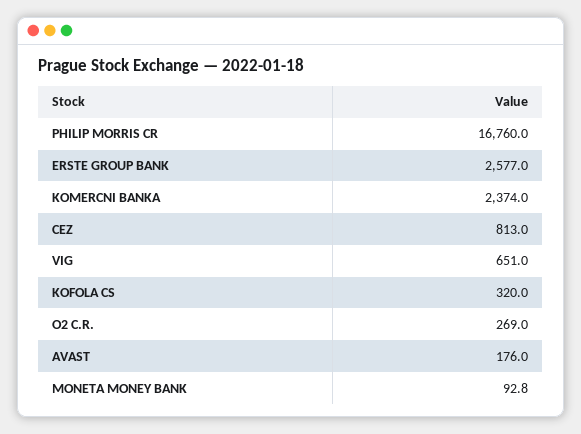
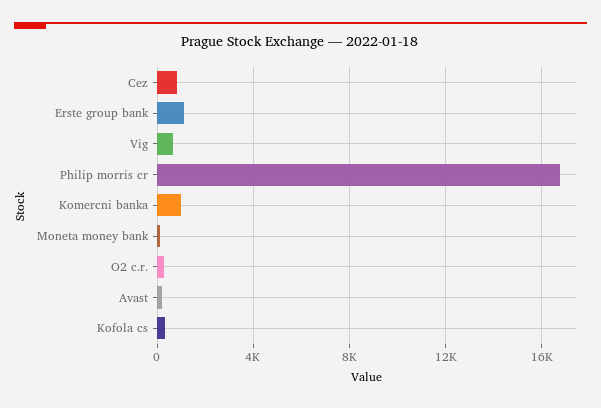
ERSTE GROUP BANK: 2577 -> 1000
KOMERCNI BANKA: 2374 -> 1000

